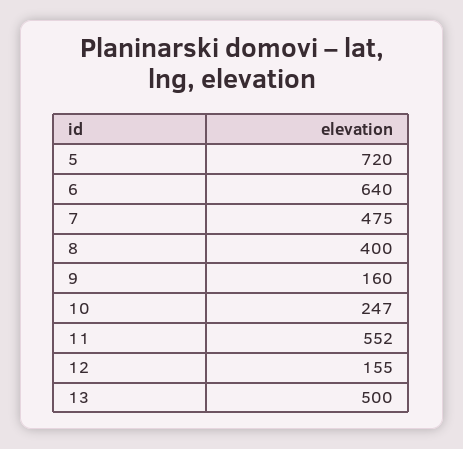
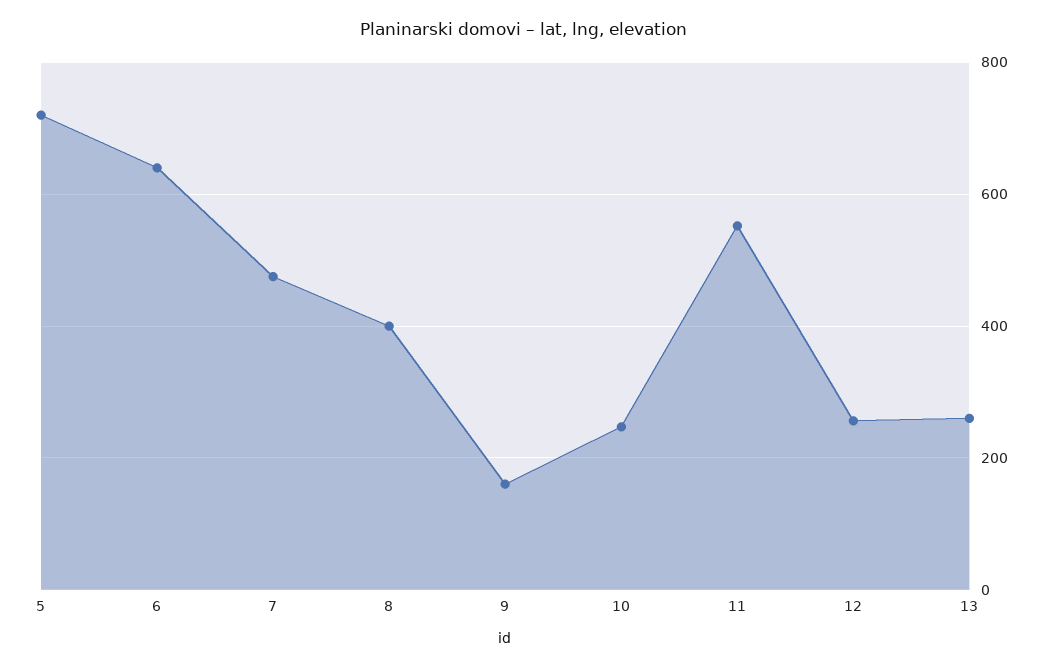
12: 155 -> 260
13: 500 -> 260

